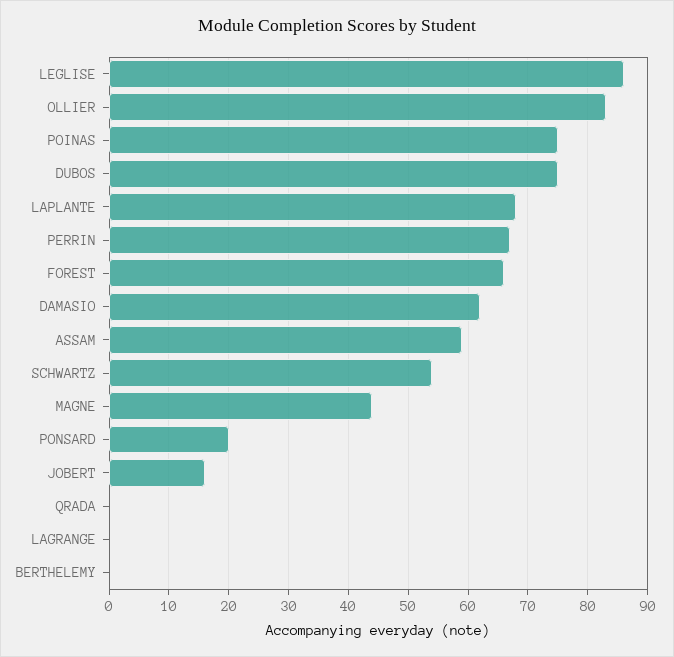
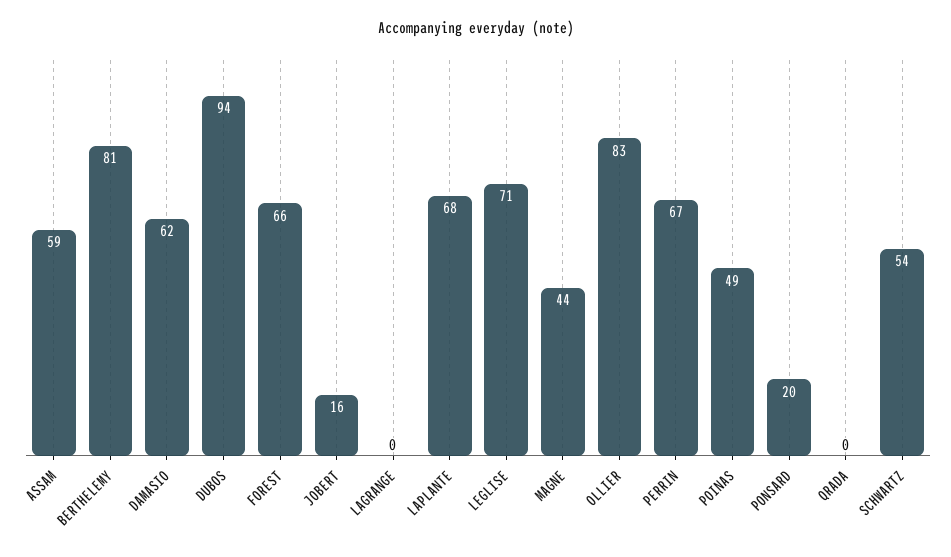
LEGLISE: 85 -> 71
POINAS: 75 -> 49
DUBOS: 75 -> 94
BERTHELEMY: 0 -> 81

